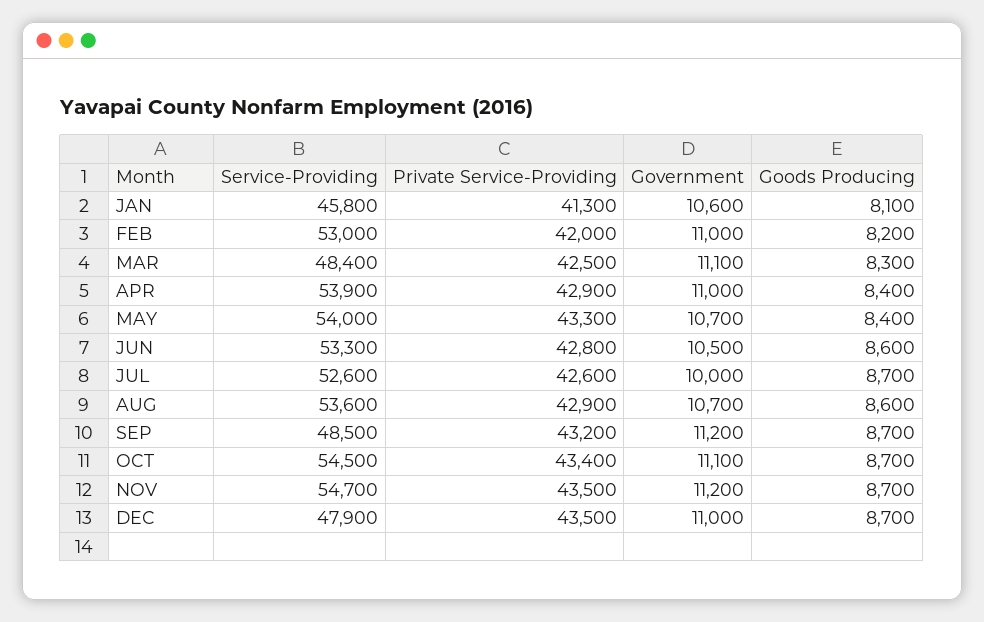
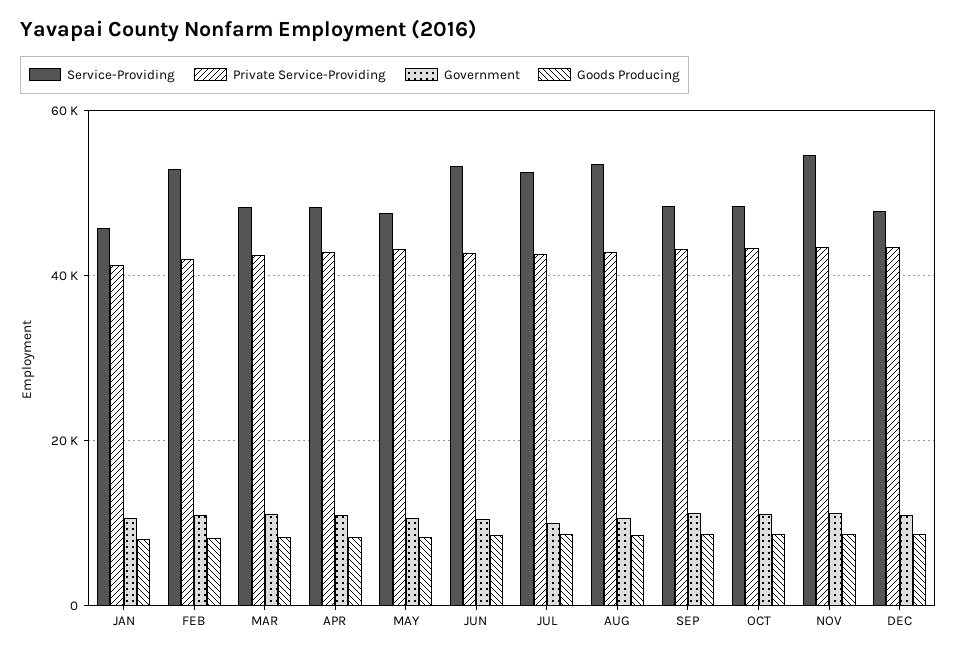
Service-Providing, APR: 53900 -> 48000
Service-Providing, MAY: 54000 -> 48000
Service-Providing, OCT: 54500 -> 48000

